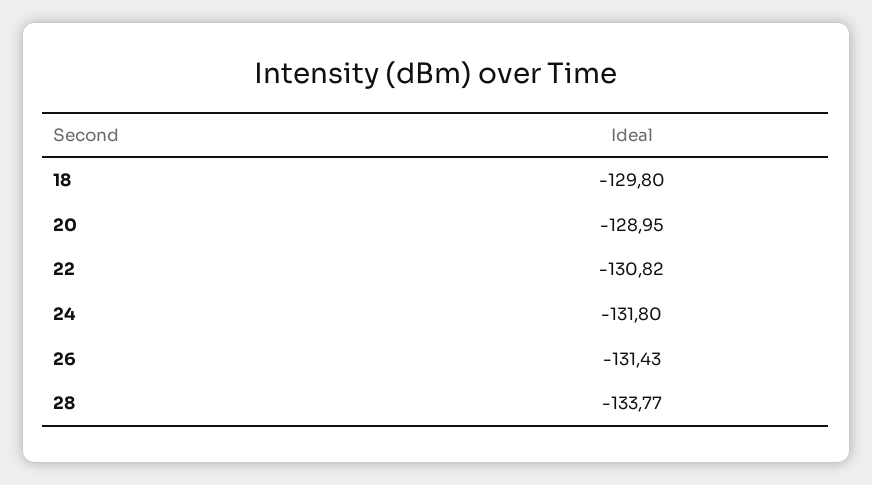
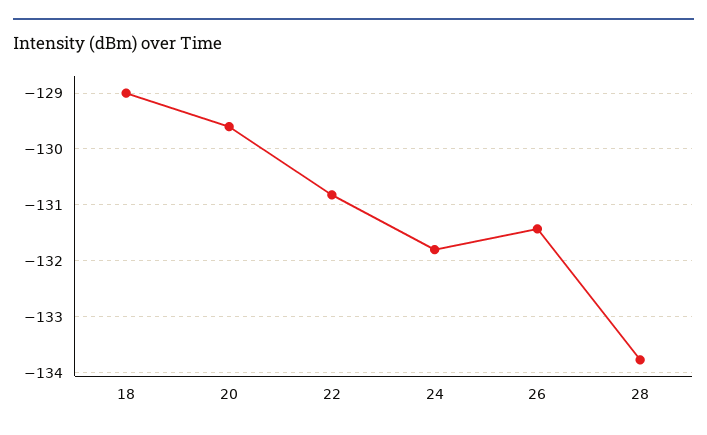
18: -129.8 -> -129
20: -128.95 -> -129.6

